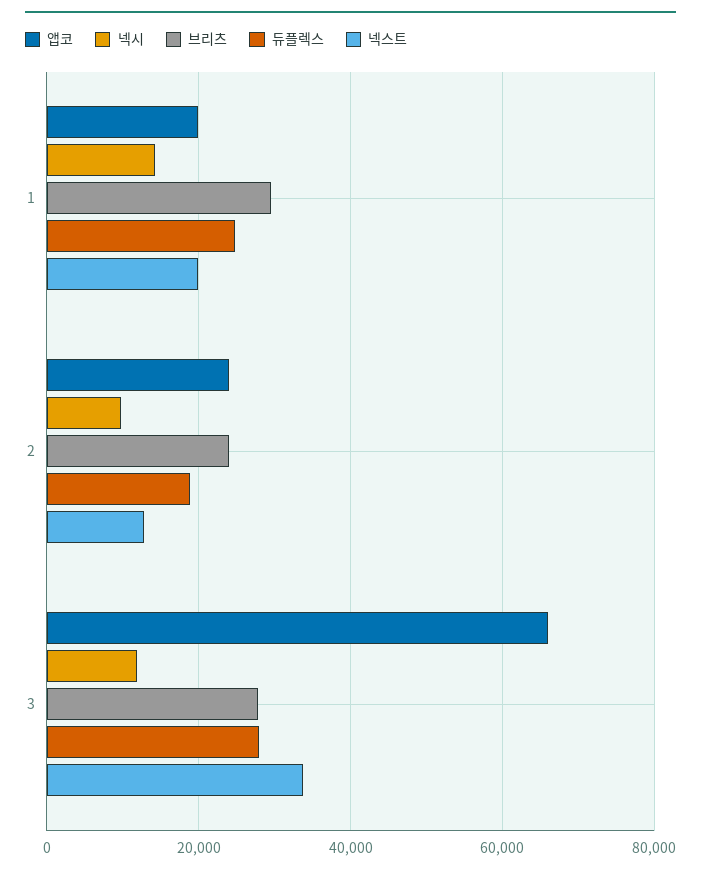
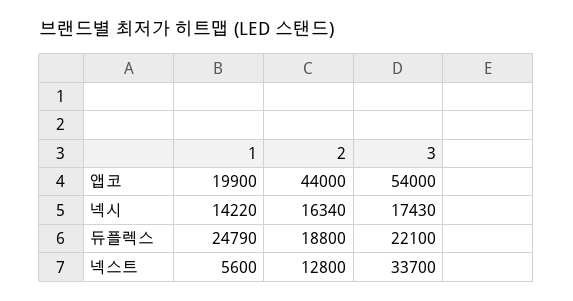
브리츠, 1: 30000 -> none
넥스트, 1: 20000 -> 5600
앱코, 2: 24000 -> 44000
넥시, 2: 10000 -> 16340
브리츠, 2: 24000 -> none
앱코, 3: 66000 -> 54000
넥시, 3: 12000 -> 17430
브리츠, 3: 28000 -> none
듀플렉스, 3: 28000 -> 22100

